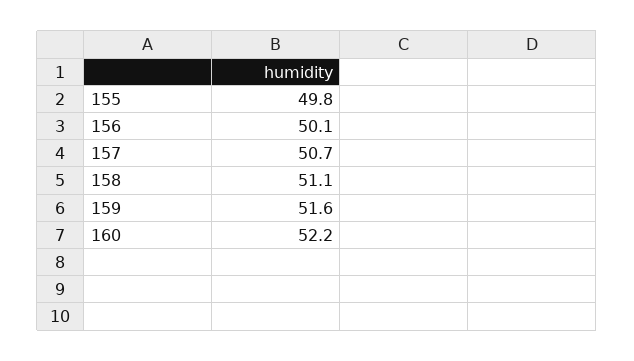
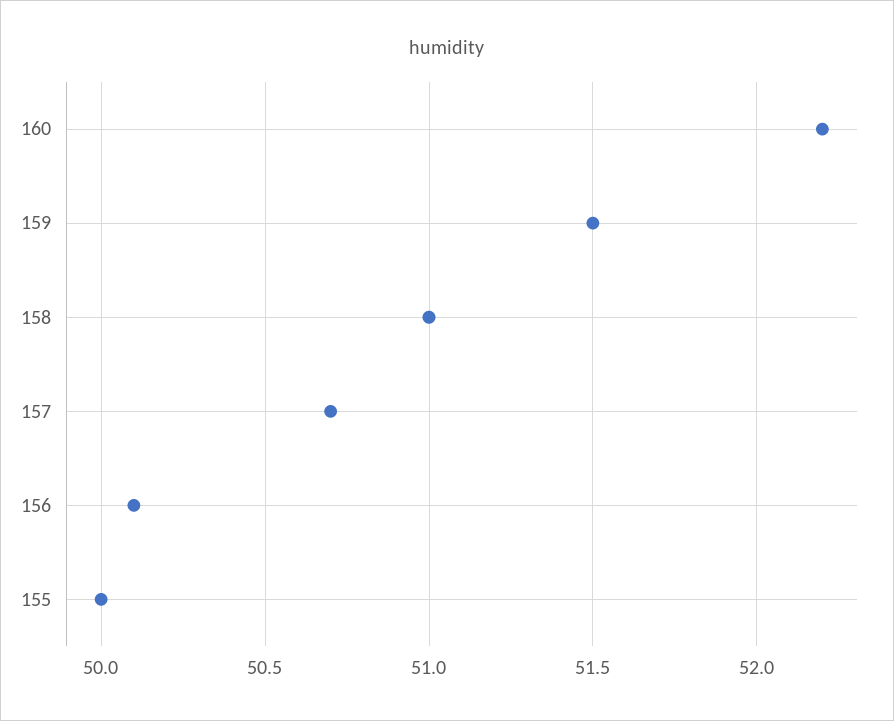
155: 49.8 -> 50
158: 51.1 -> 51
159: 51.6 -> 51.5

